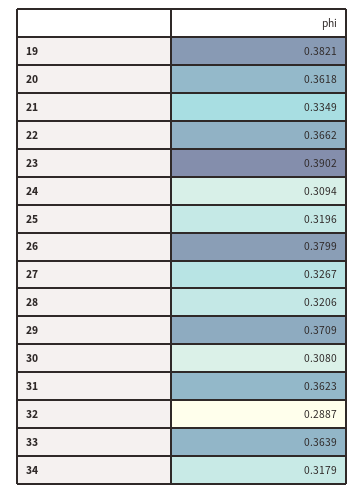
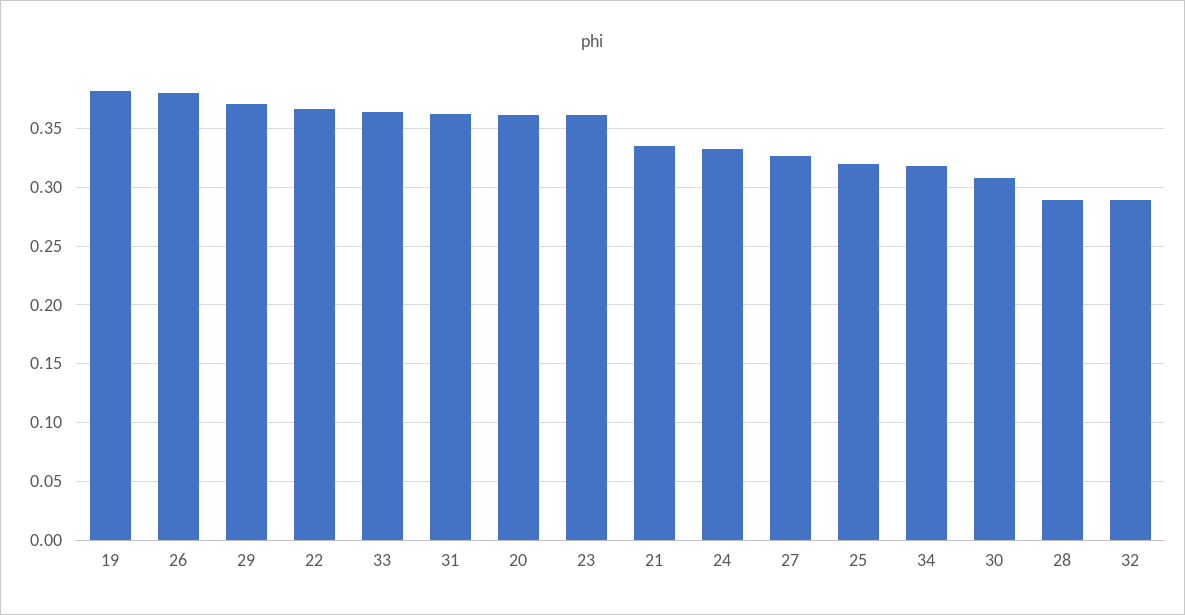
23: 0.3902 -> 0.36
24: 0.3094 -> 0.33
28: 0.3206 -> 0.29

